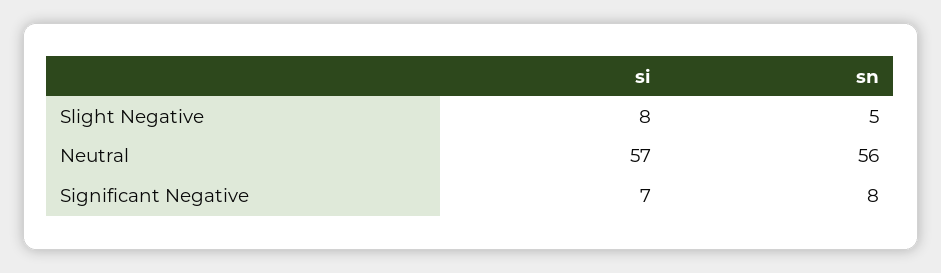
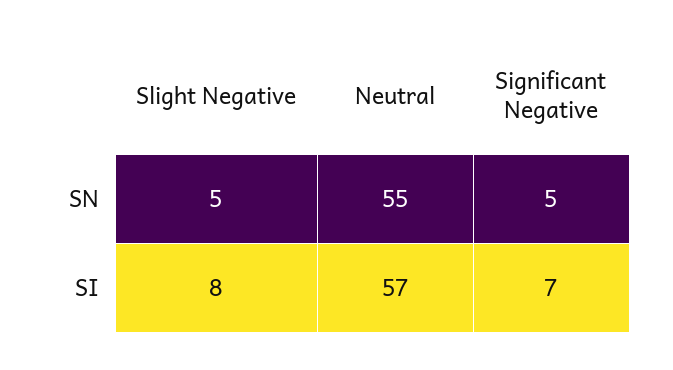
sn, Neutral: 56 -> 55
sn, Significant Negative: 8 -> 5

